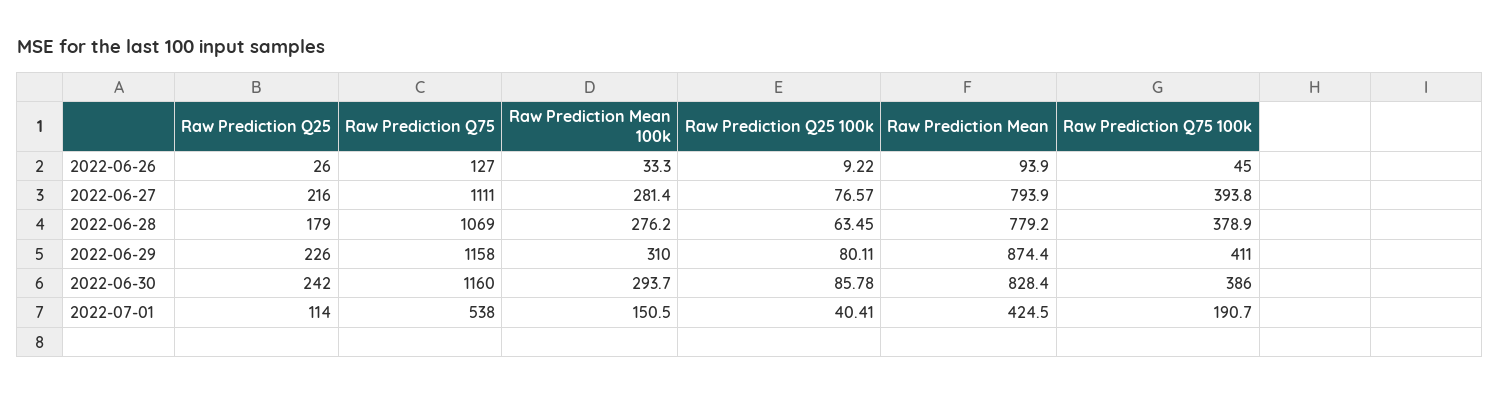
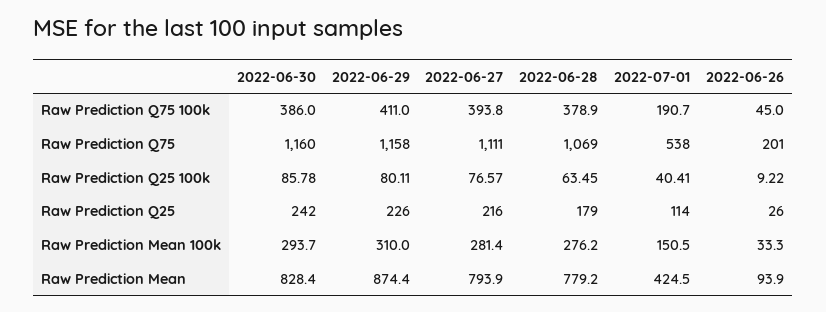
Raw Prediction Q75, 2022-06-26: 127 -> 201

